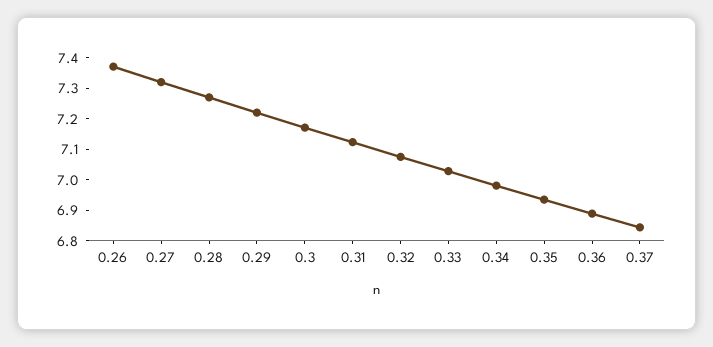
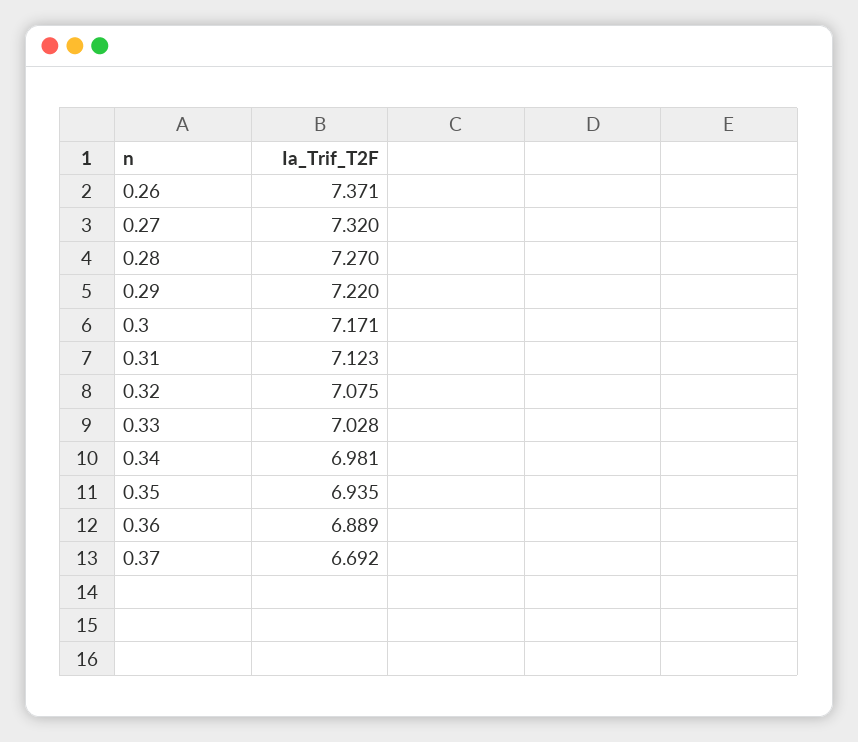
0.37: 6.85 -> 6.692

